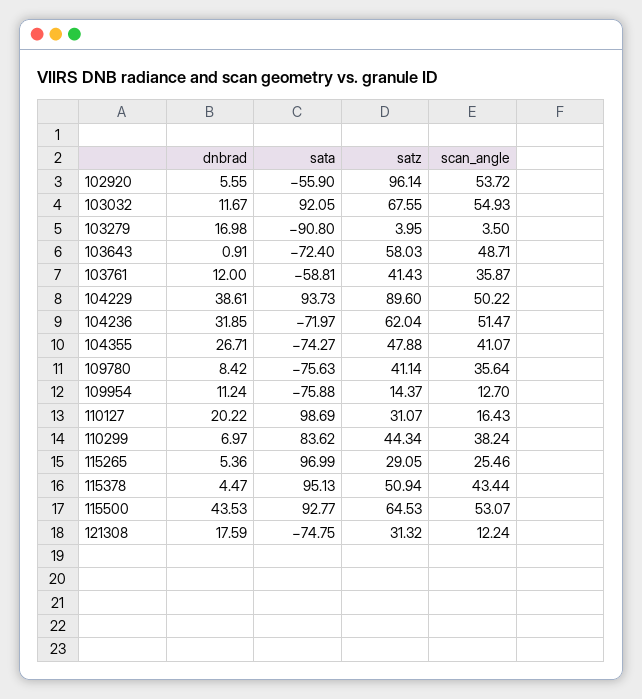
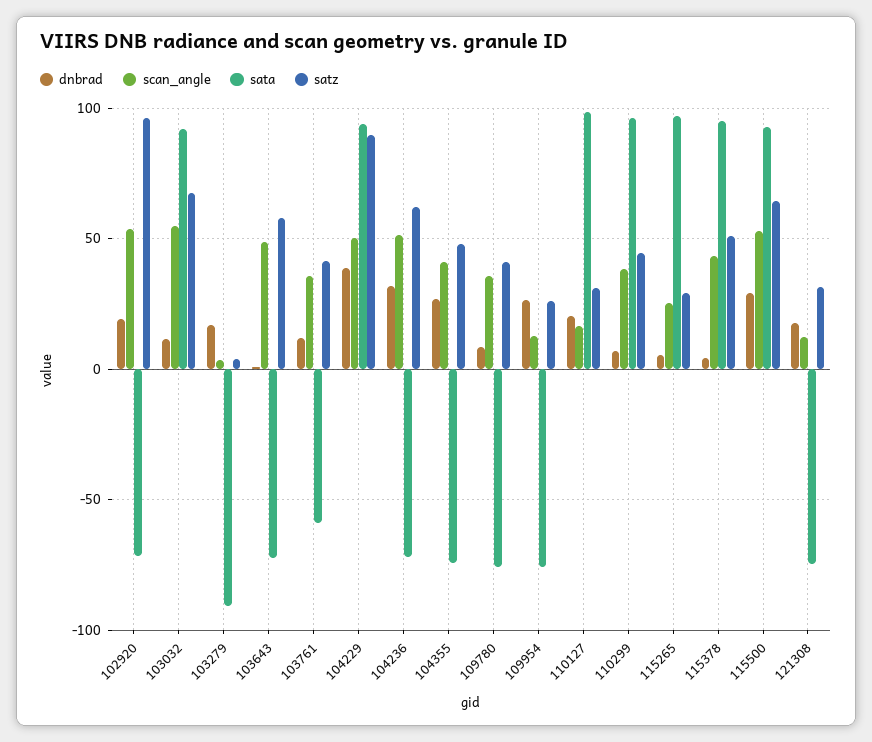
dnbrad, 102920: 5.55 -> 20
sata, 102920: -55.9 -> -70
dnbrad, 109954: 11.24 -> 25
satz, 109954: 14.37 -> 25
sata, 110299: 83.62 -> 95
dnbrad, 115500: 43.53 -> 30

